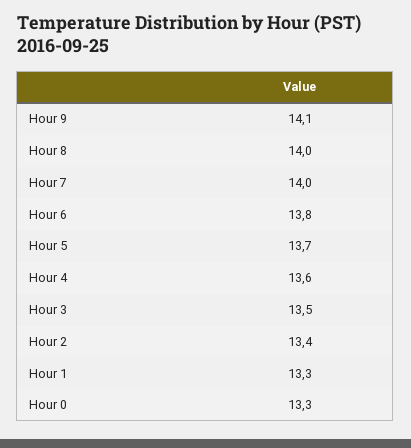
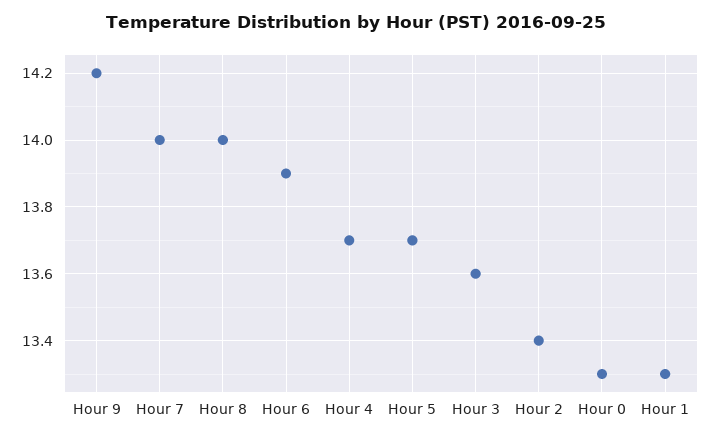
Hour 9: 14.1 -> 14.2
Hour 6: 13.8 -> 13.9
Hour 4: 13.6 -> 13.7
Hour 3: 13.5 -> 13.6

